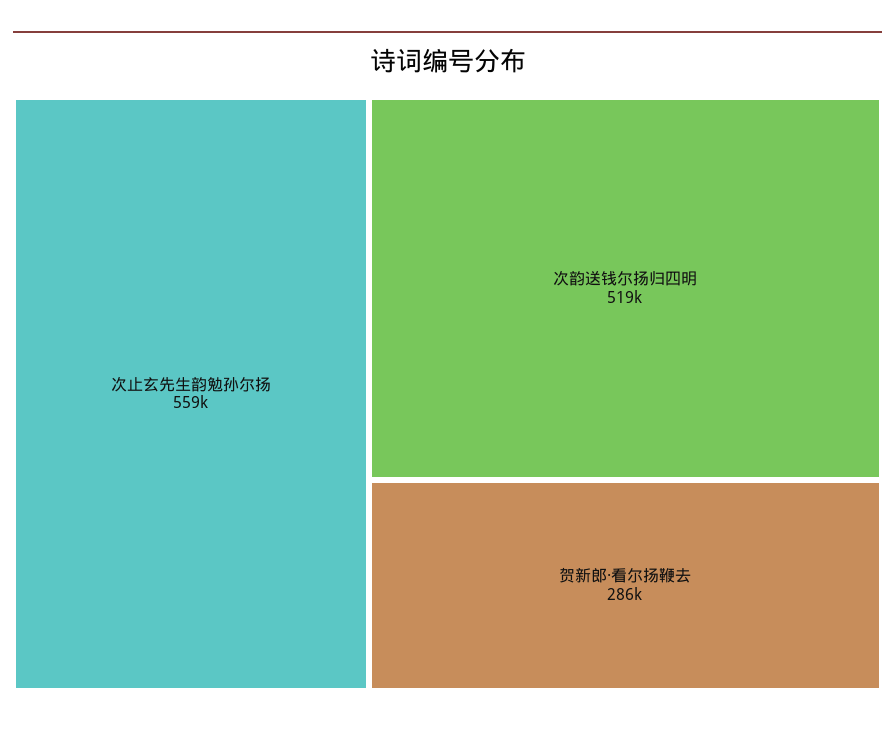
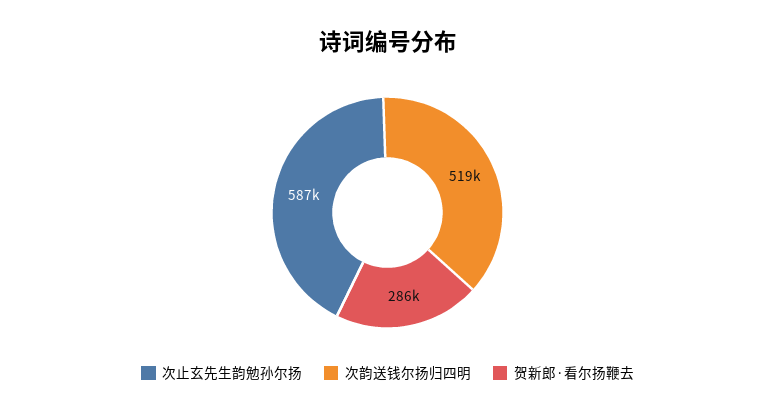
次止玄先生韵勉孙尔扬: 559000 -> 587000

